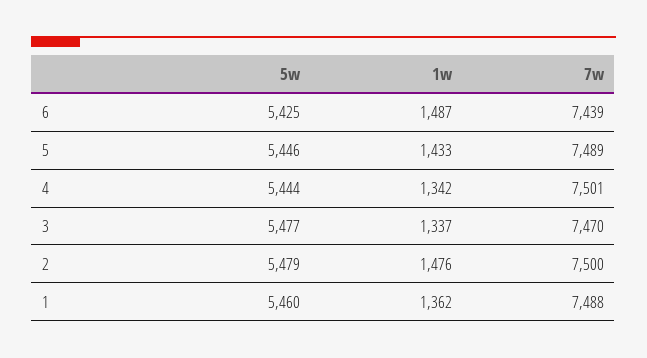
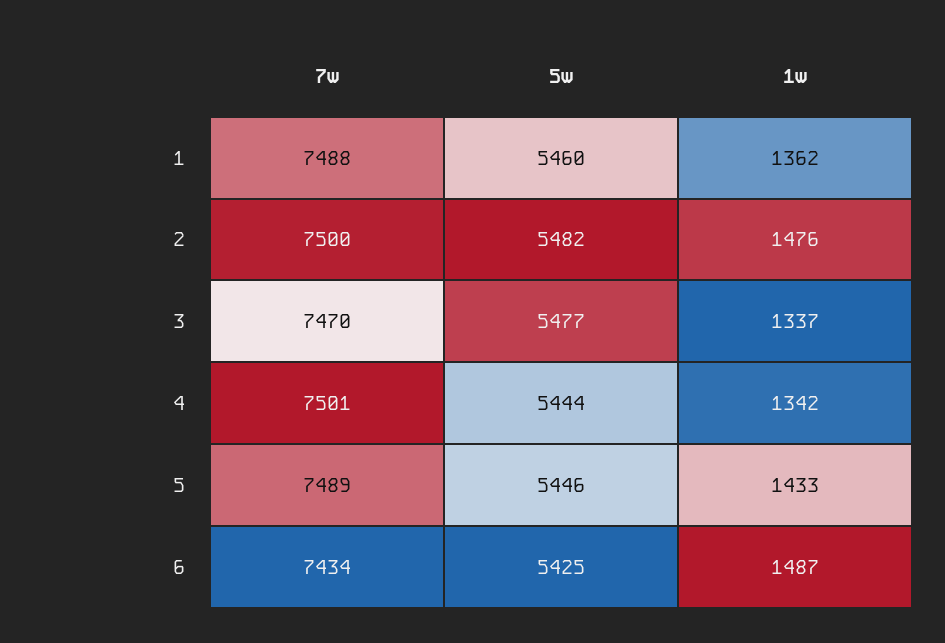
7w, 6: 7439 -> 7434
5w, 2: 5479 -> 5482

